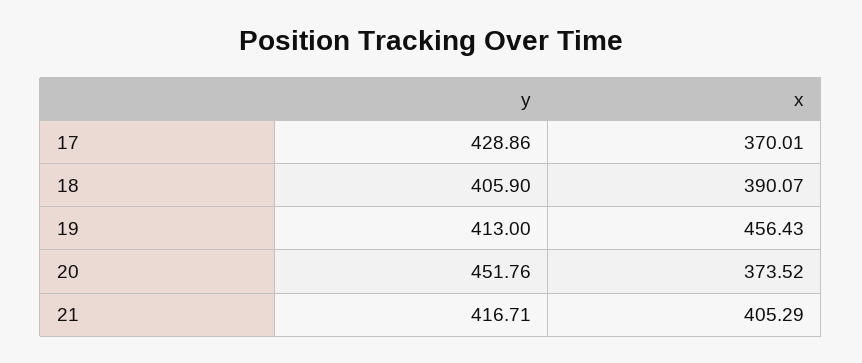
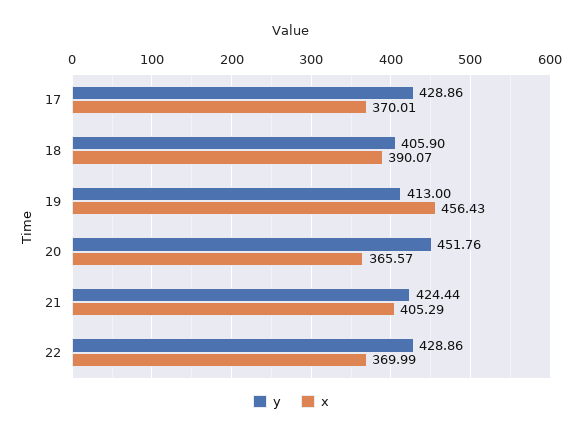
x, 20: 373.52 -> 365.57
y, 21: 416.71 -> 424.44
y, 22: none -> 428.86
x, 22: none -> 369.99

